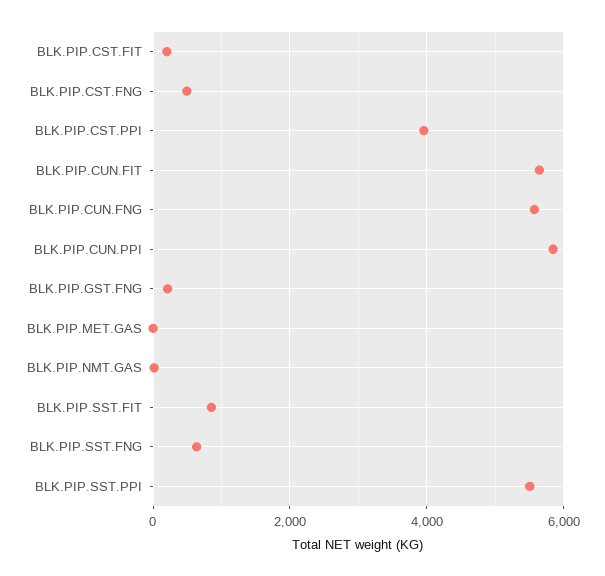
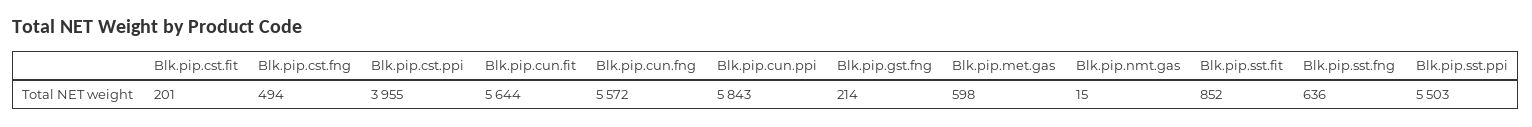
BLK.PIP.MET.GAS: 0 -> 598

